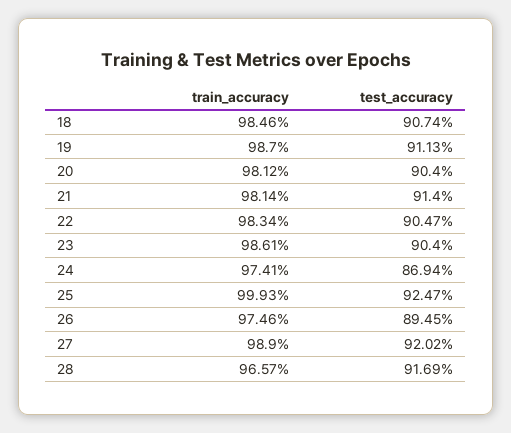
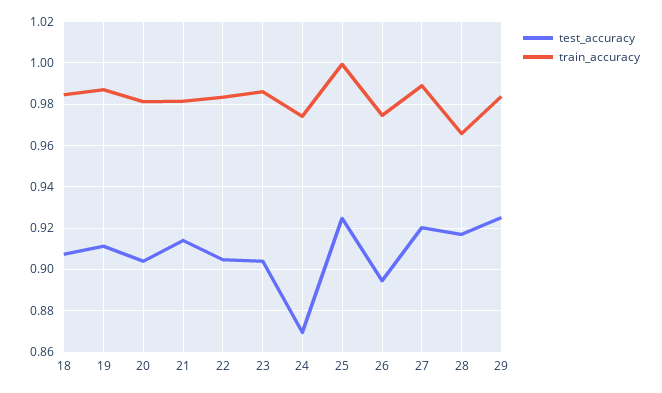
test_accuracy, 29: none -> 0.925
train_accuracy, 29: none -> 0.985

